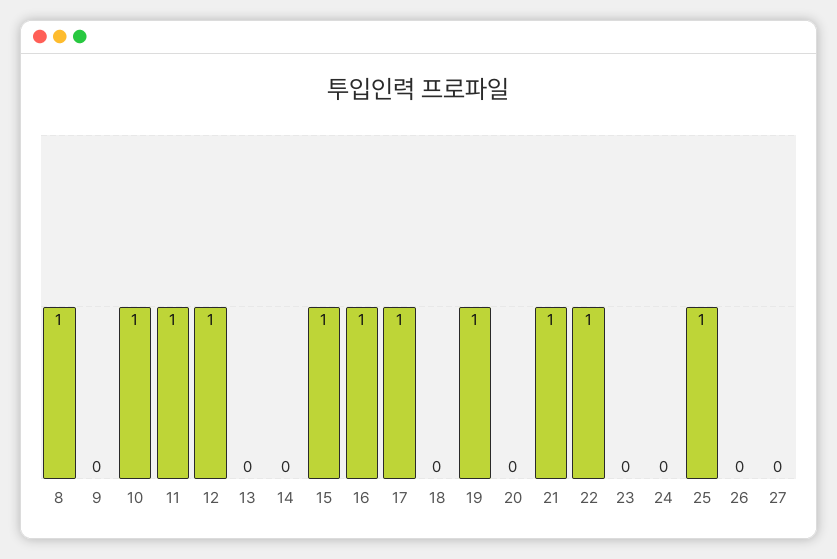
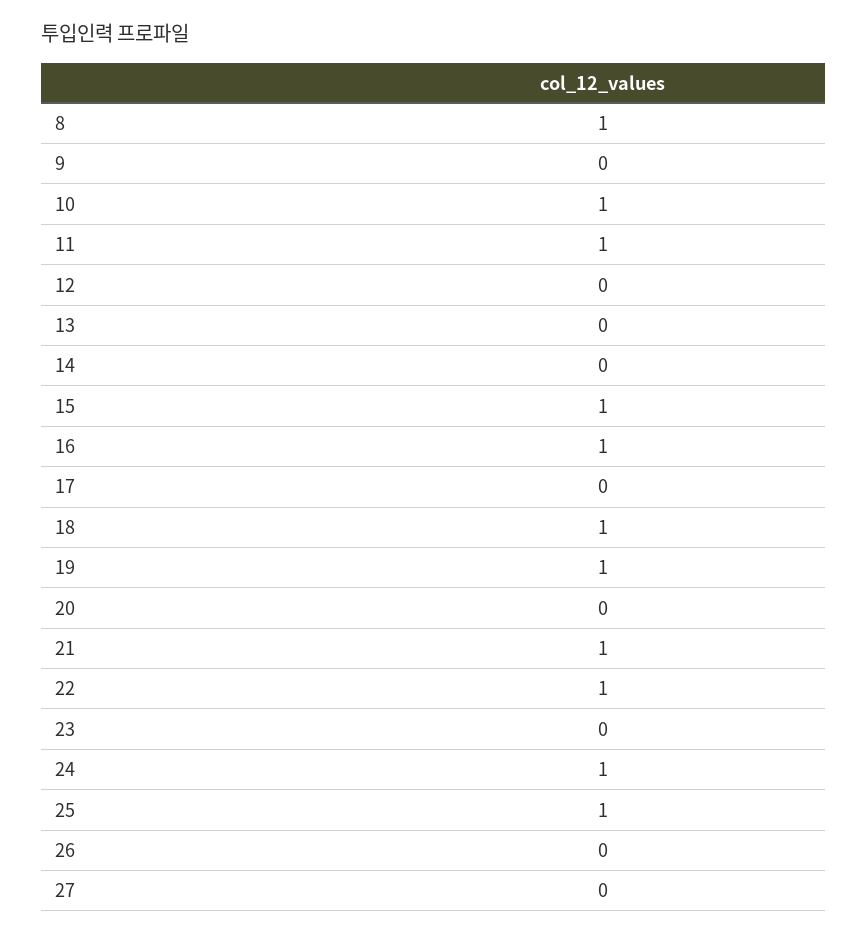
12: 1 -> 0
17: 1 -> 0
18: 0 -> 1
24: 0 -> 1

